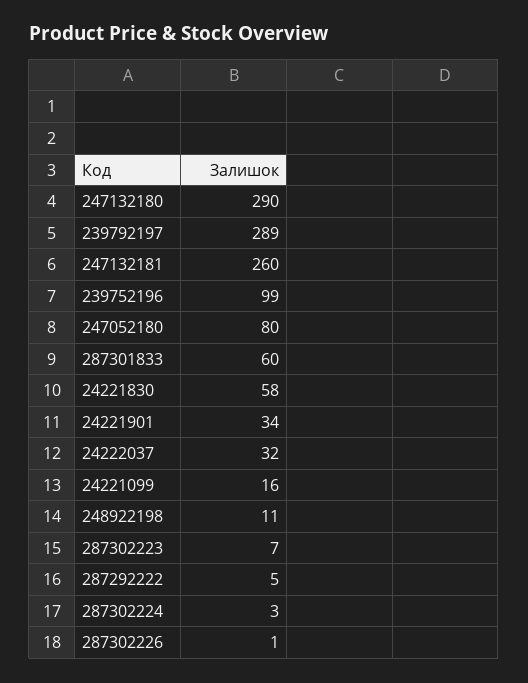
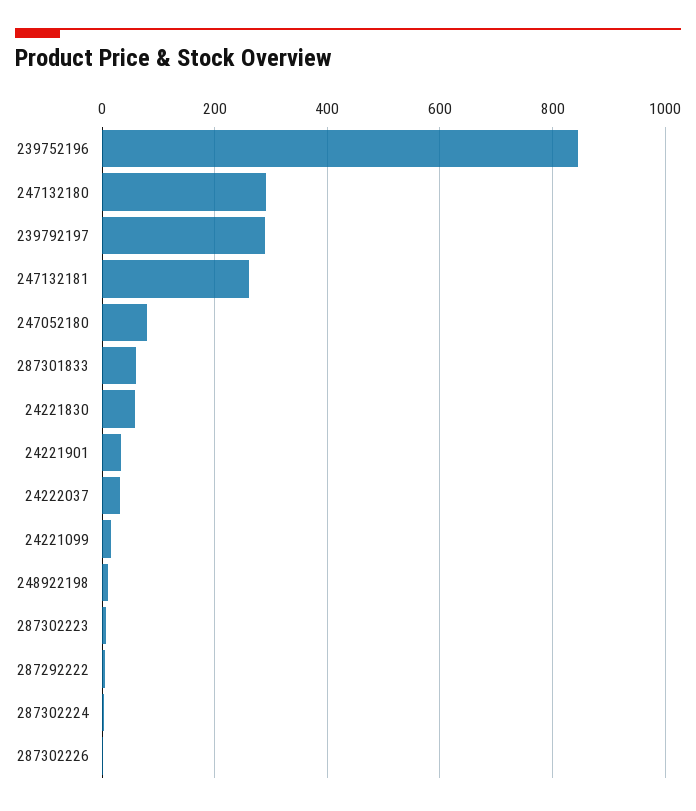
239752196: 99 -> 840

